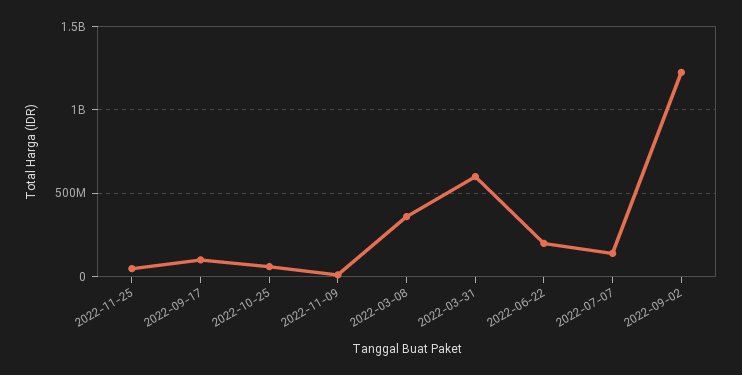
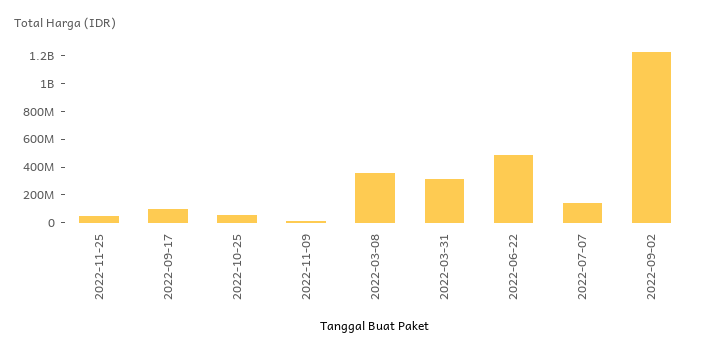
2022-03-31: 600000000 -> 300000000
2022-06-22: 200000000 -> 500000000

